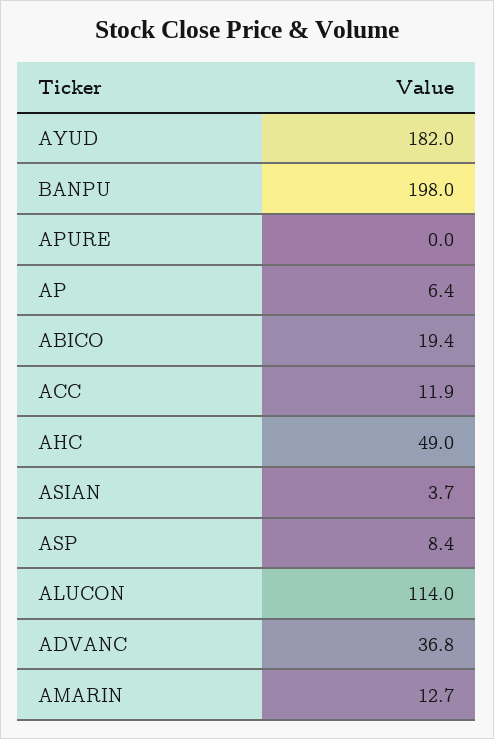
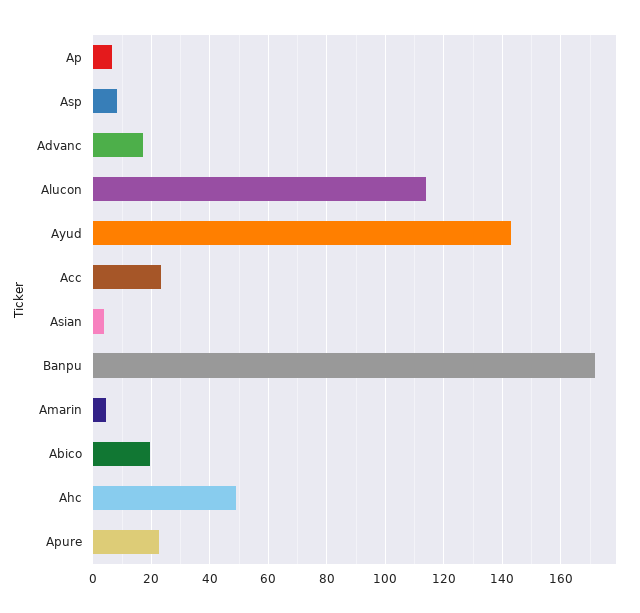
AYUD: 182 -> 142.5
BANPU: 198 -> 172.5
APURE: 0 -> 22.5
ACC: 11.9 -> 22.5
ADVANC: 36.8 -> 17.5
AMARIN: 12.7 -> 5

